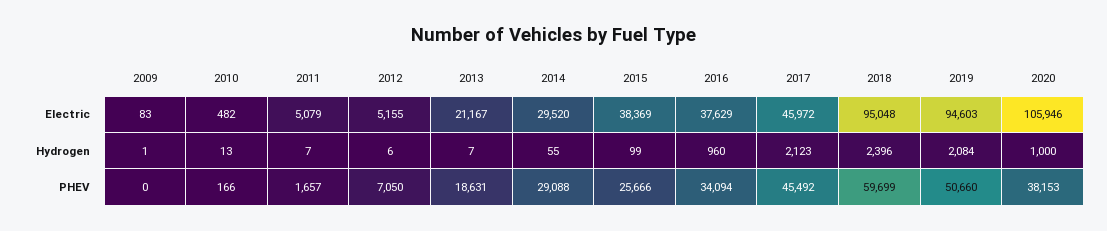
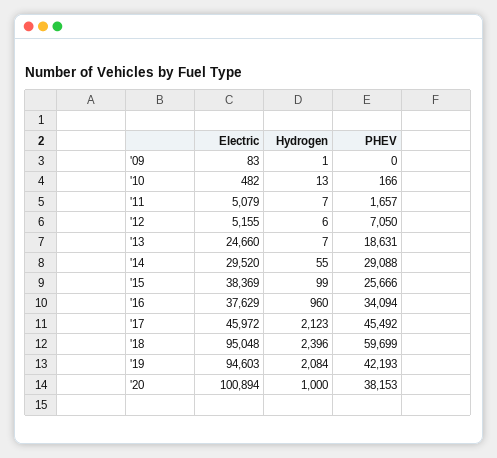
2013, Electric: 21167 -> 24660
2020, Electric: 105946 -> 100894
2019, PHEV: 50660 -> 42193

